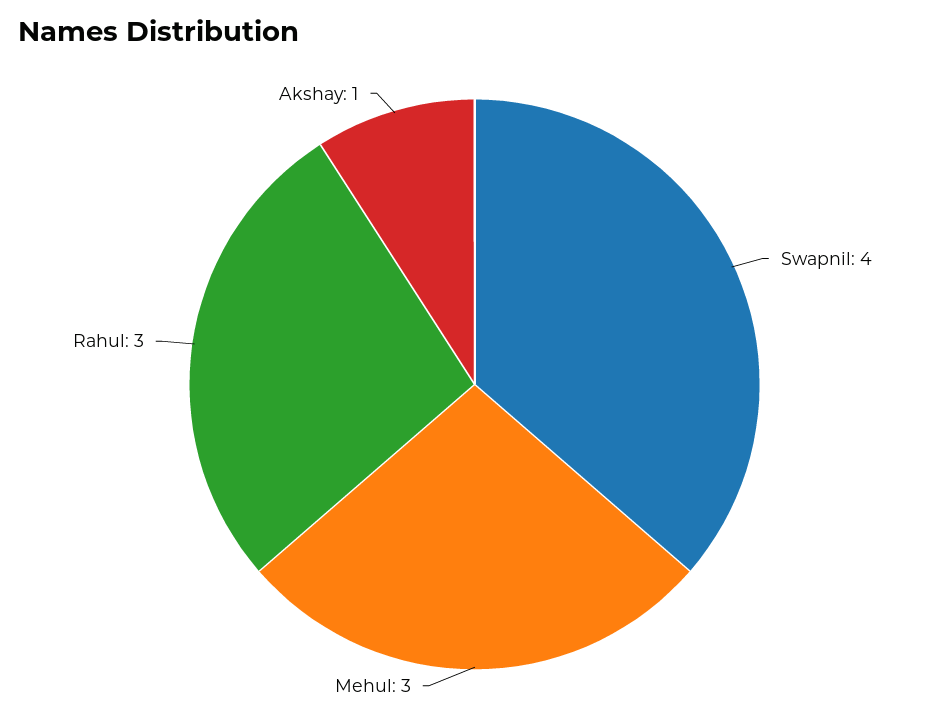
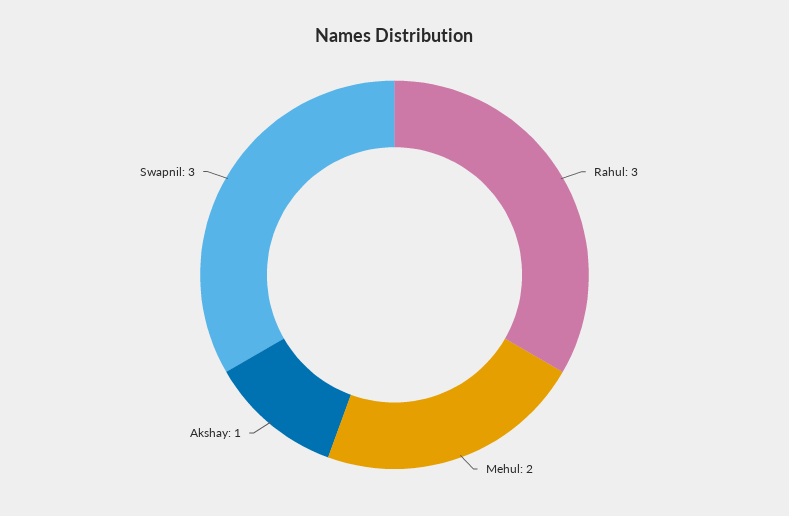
Swapnil: 4 -> 3
Mehul: 3 -> 2

